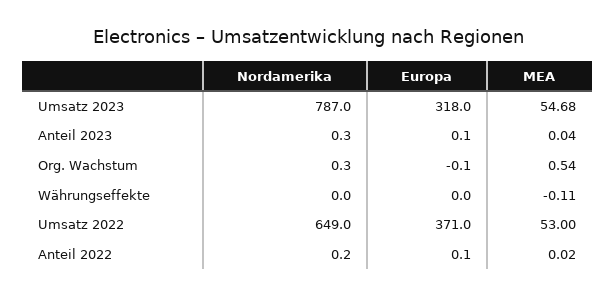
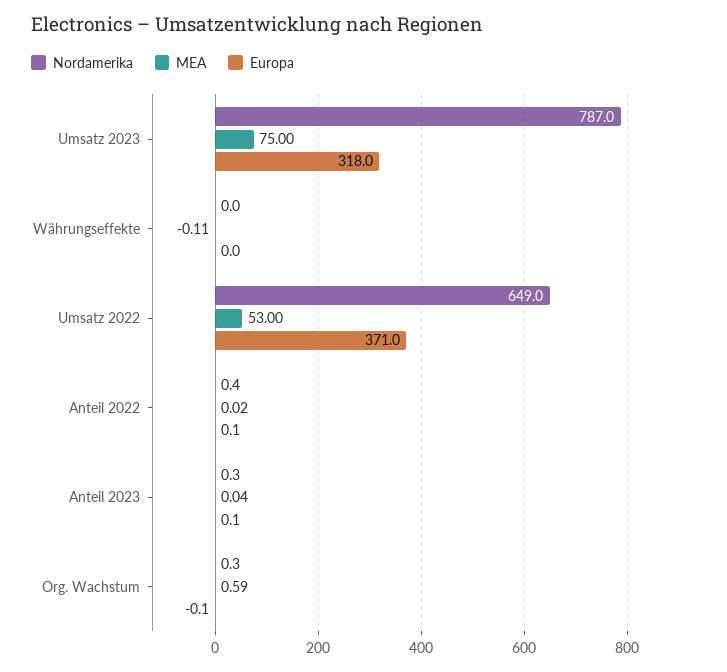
MEA, Umsatz 2023: 54.68 -> 75
MEA, Org. Wachstum: 0.54 -> 0.59
Nordamerika, Anteil 2022: 0.2 -> 0.4

